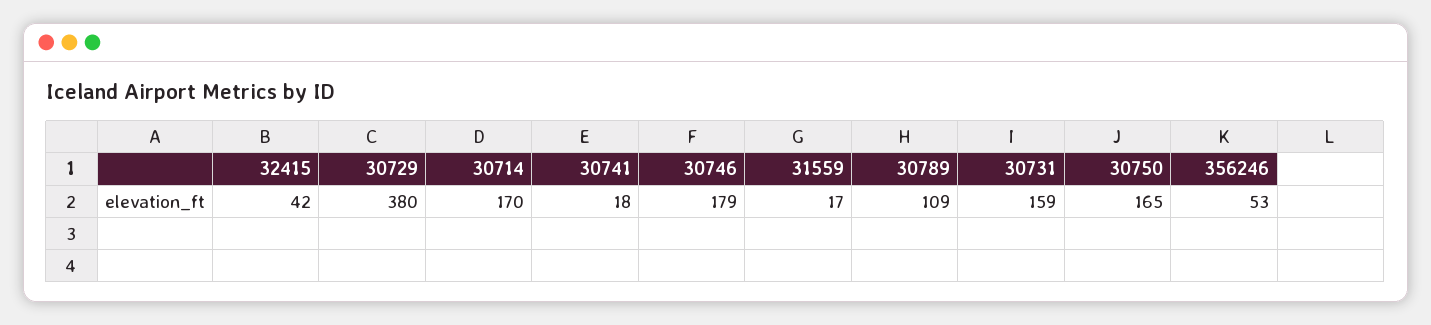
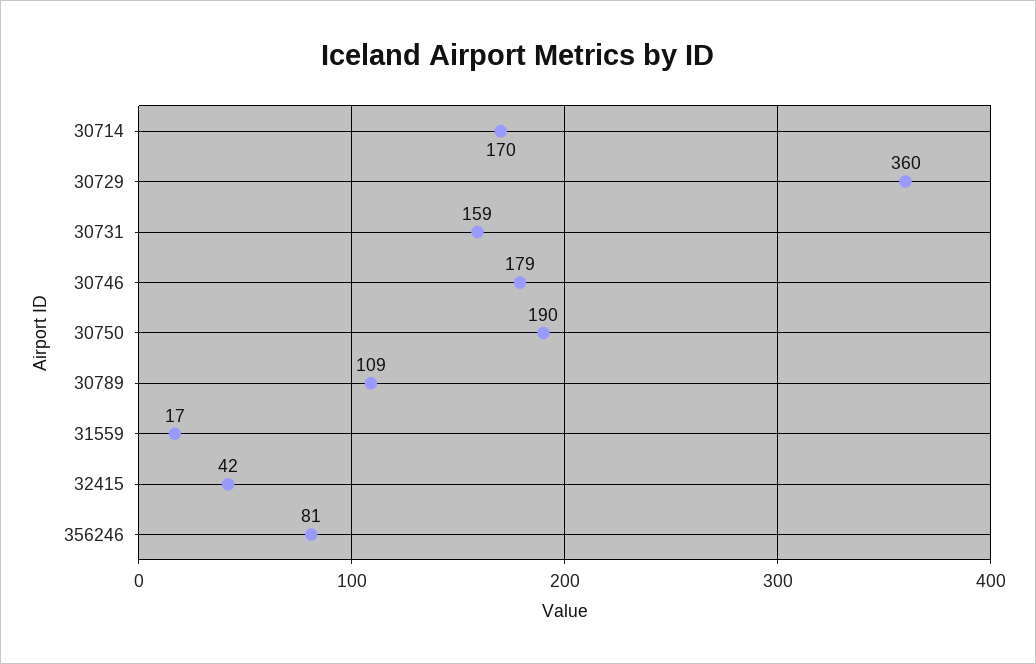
30729: 380 -> 360
30741: 18 -> none
30750: 165 -> 190
356246: 53 -> 81

